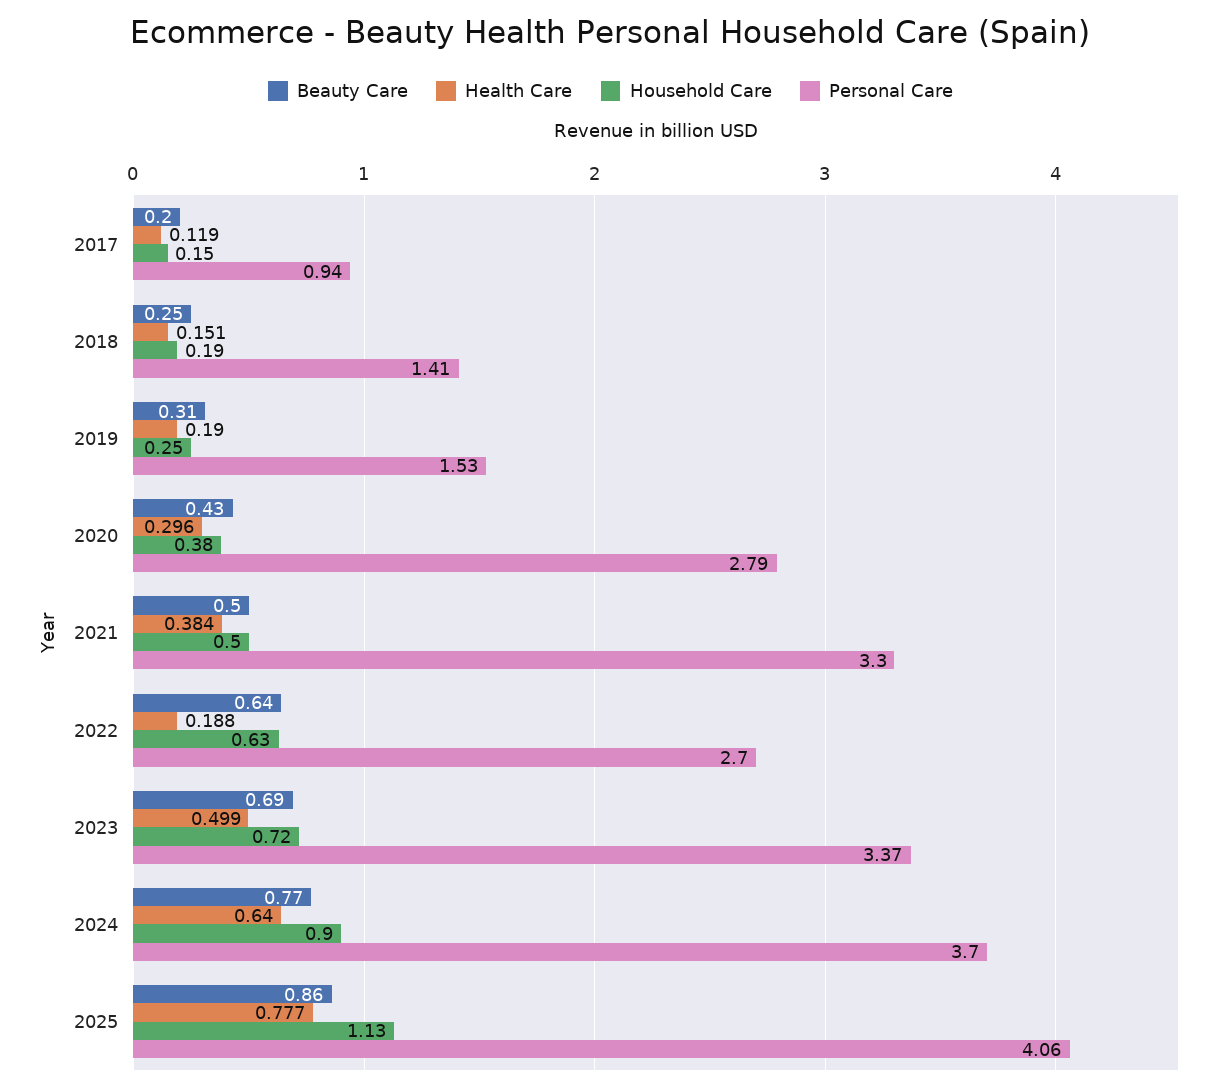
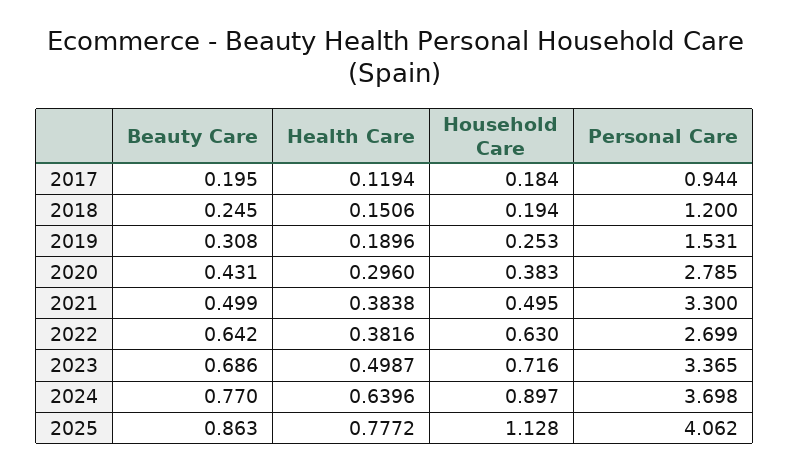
Household Care, 2017: 0.15 -> 0.184
Personal Care, 2018: 1.41 -> 1.2
Health Care, 2022: 0.188 -> 0.3816

